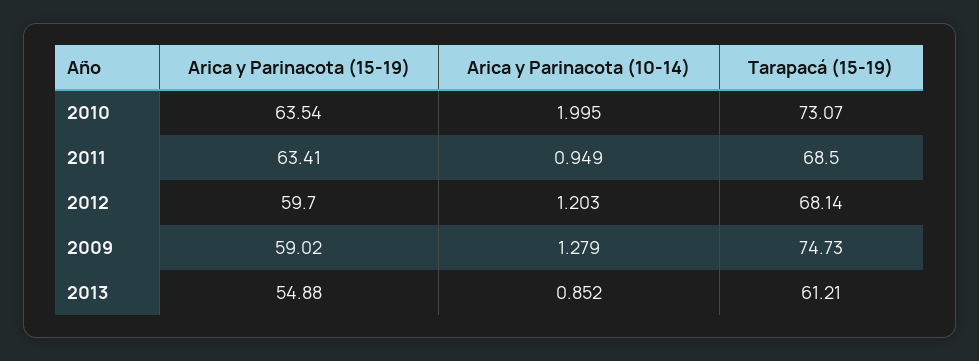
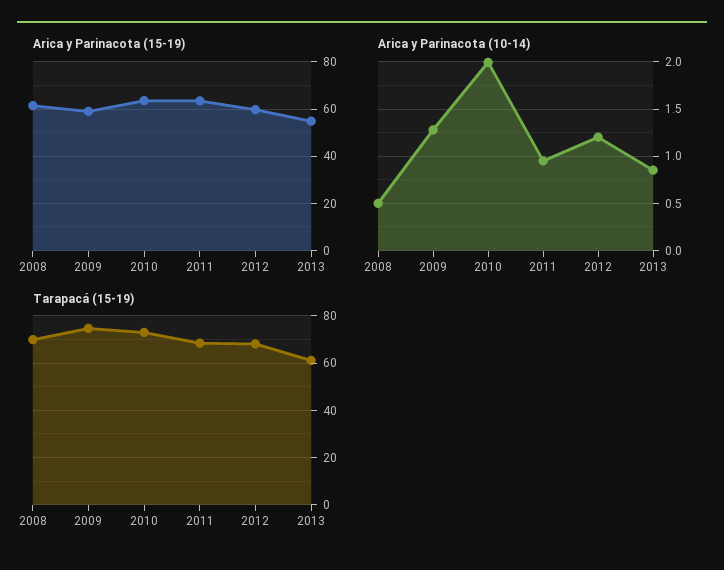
Arica y Parinacota (15-19), 2008: none -> 60
Arica y Parinacota (10-14), 2008: none -> 0.5
Tarapacá (15-19), 2008: none -> 70

